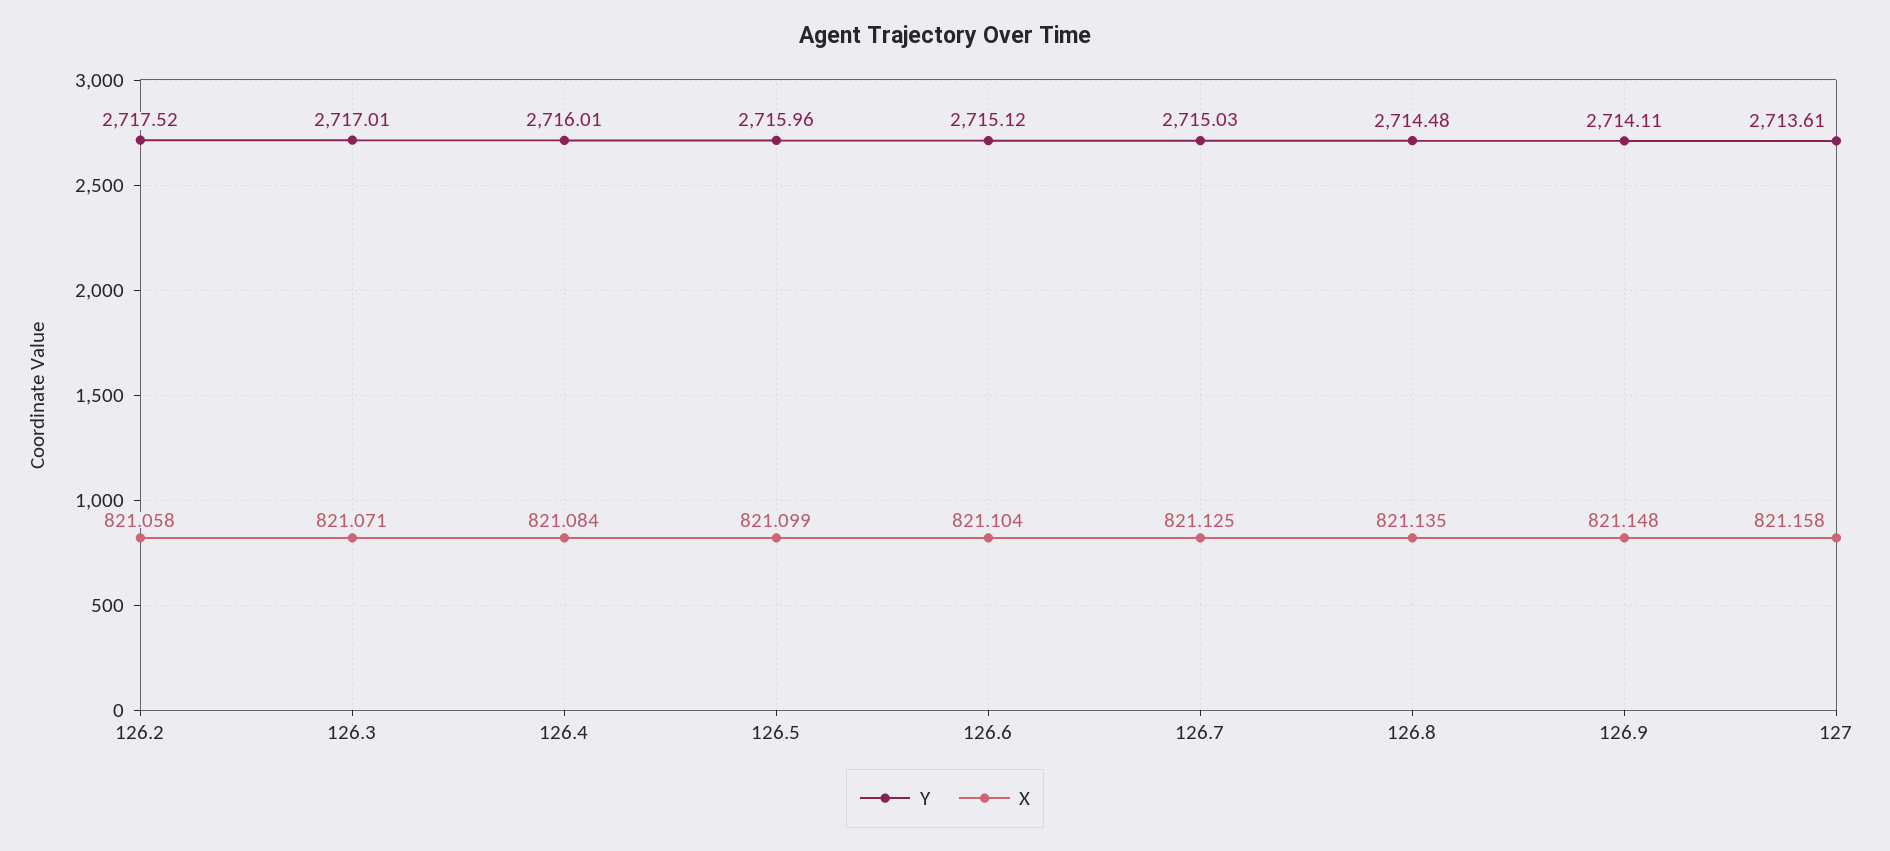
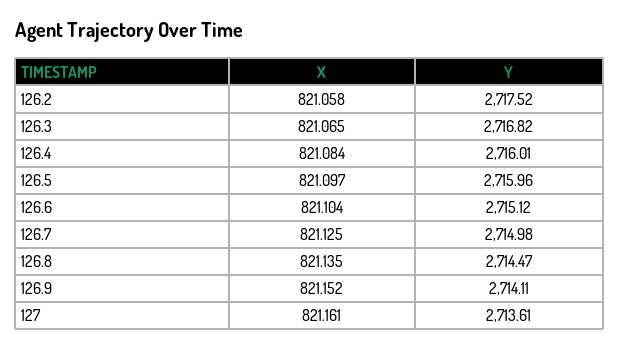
Y, 126.3: 2717.01 -> 2716.82
X, 126.3: 821.071 -> 821.065
X, 126.5: 821.099 -> 821.097
Y, 126.7: 2715.03 -> 2714.98
Y, 126.8: 2714.48 -> 2714.47
X, 126.9: 821.148 -> 821.152
X, 127: 821.158 -> 821.161

